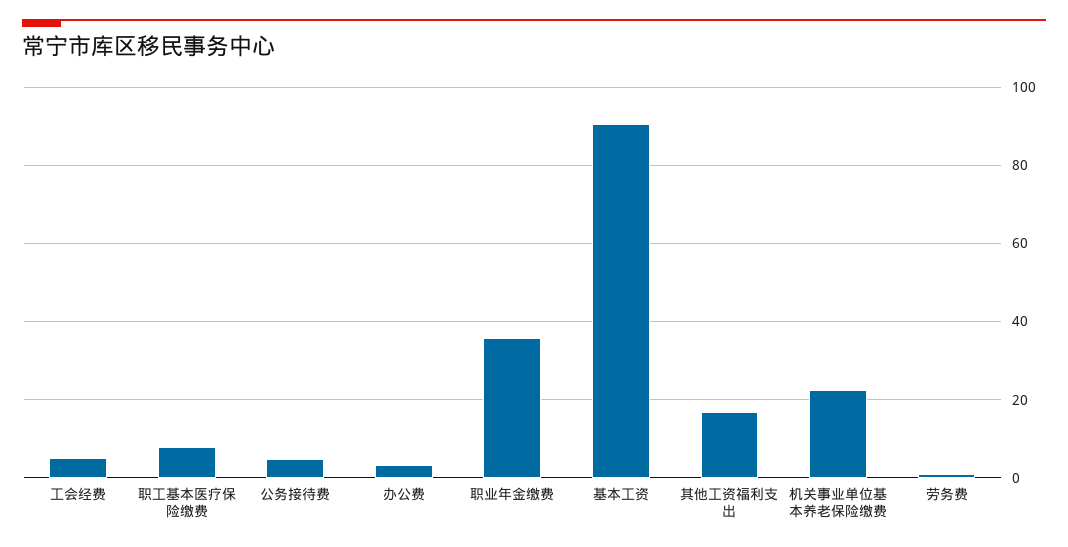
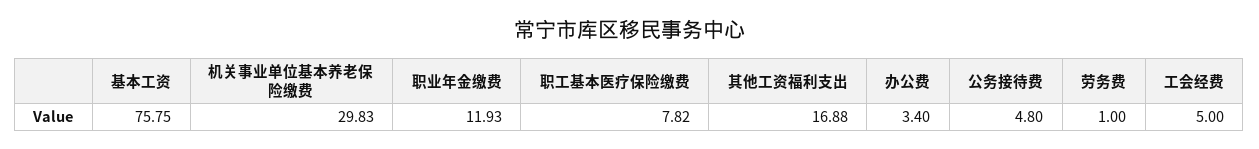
职业年金缴费: 36 -> 11.93
基本工资: 90 -> 75.75
机关事业单位基本养老保险缴费: 22 -> 29.83

